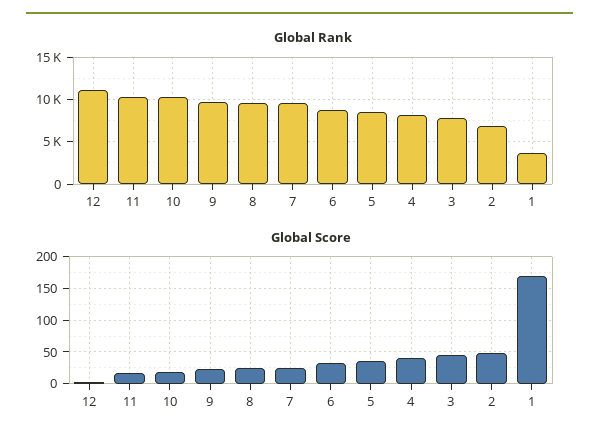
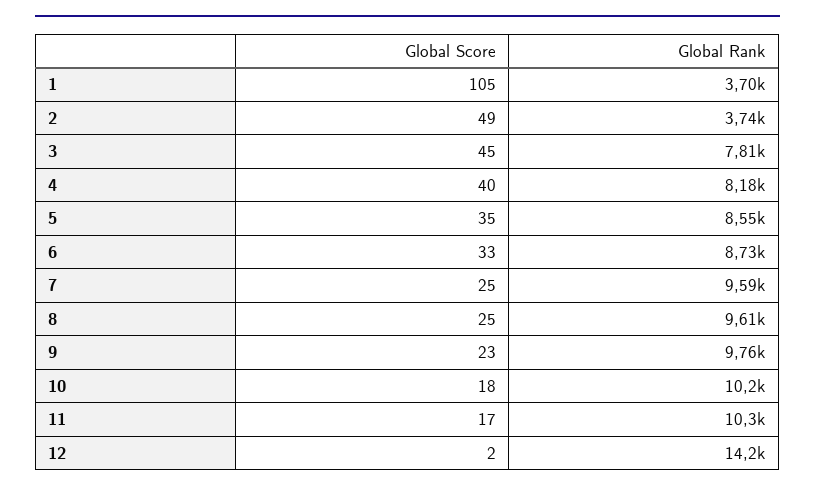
Global Rank, 12: 11000 -> 14200
Global Rank, 2: 7000 -> 3740
Global Score, 1: 170 -> 105

